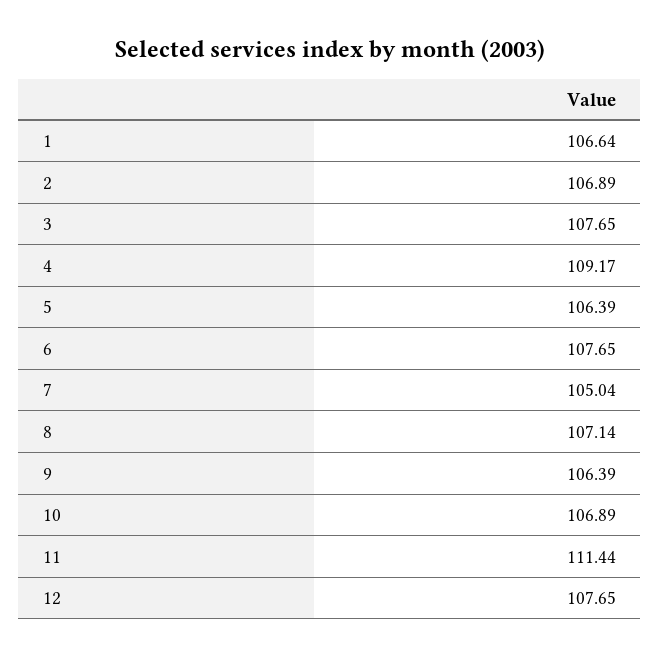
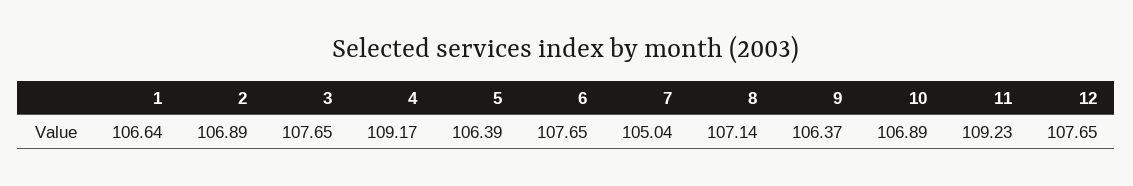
9: 106.39 -> 106.37
11: 111.44 -> 109.23

